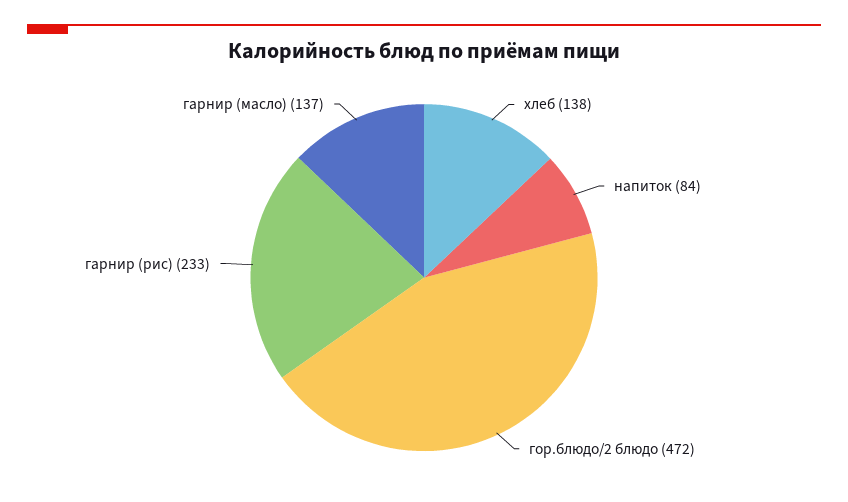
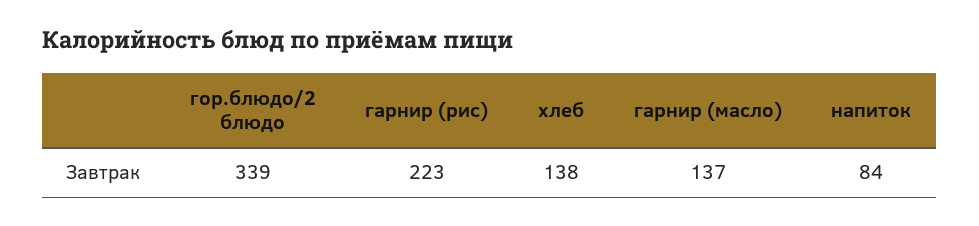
гор.блюдо/2 блюдо: 472 -> 339
гарнир (рис): 233 -> 223

